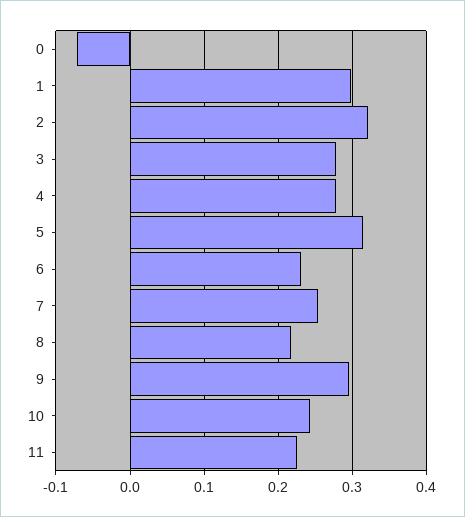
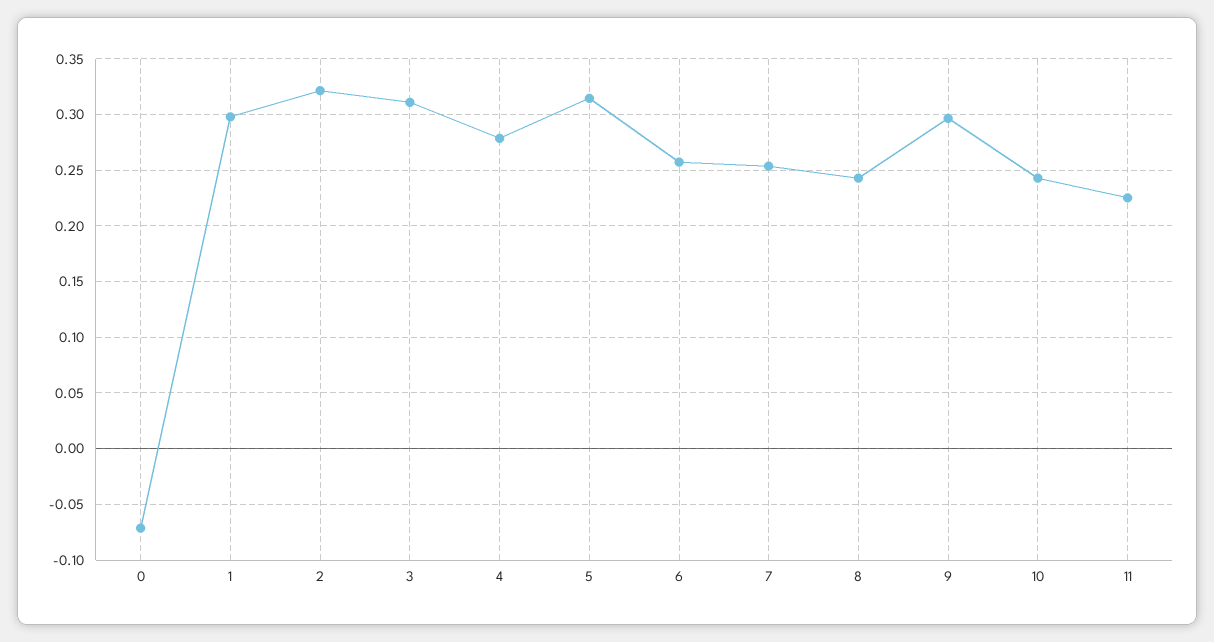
3: 0.28 -> 0.31
6: 0.23 -> 0.26
8: 0.22 -> 0.24

